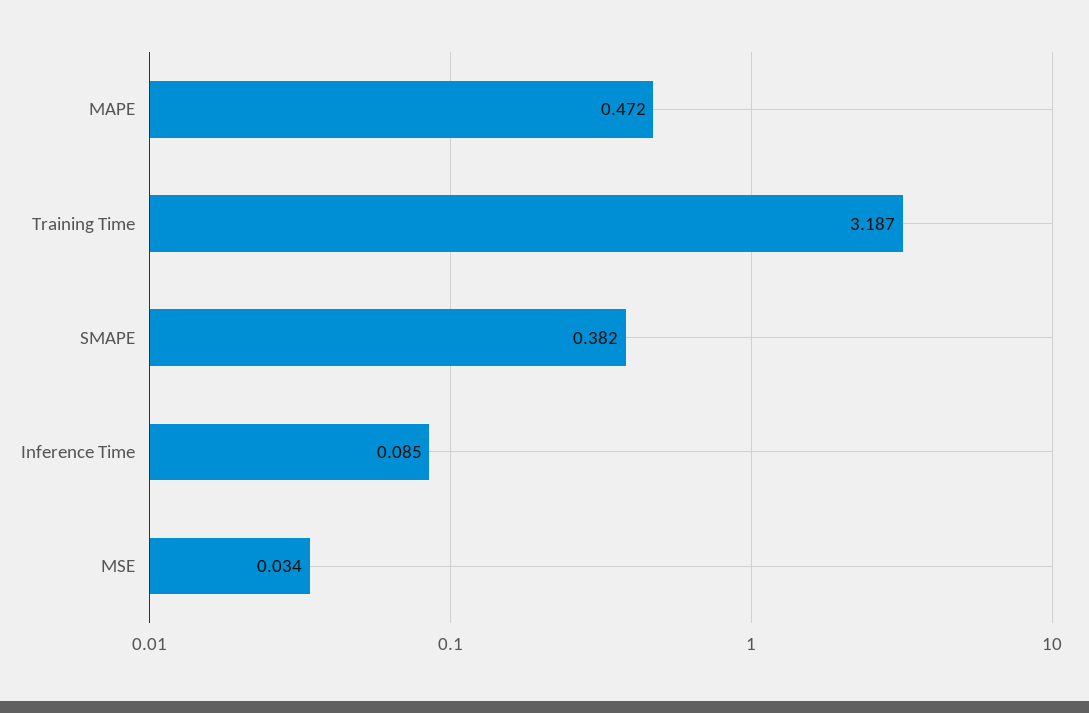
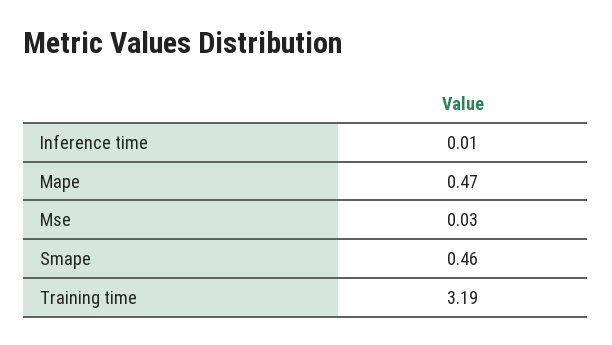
SMAPE: 0.382 -> 0.46
Inference Time: 0.085 -> 0.01

